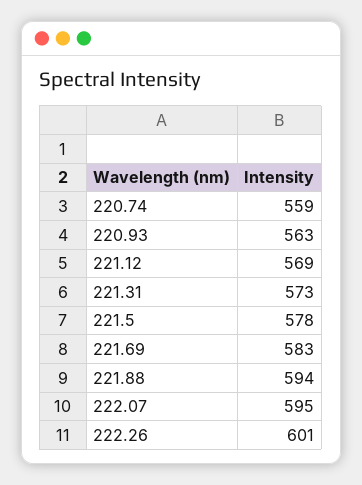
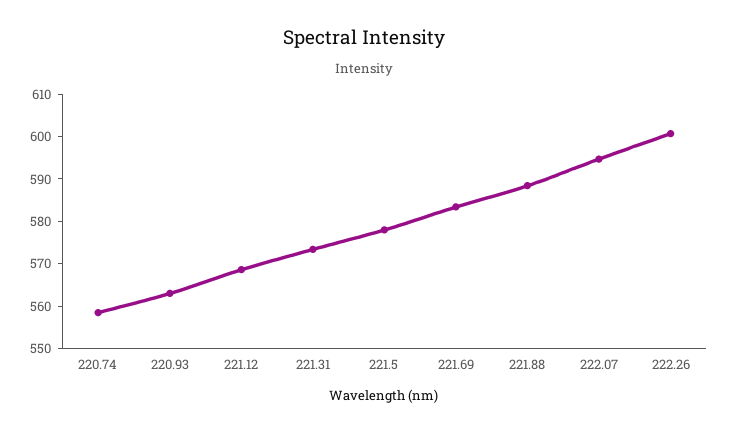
221.88: 594 -> 588

